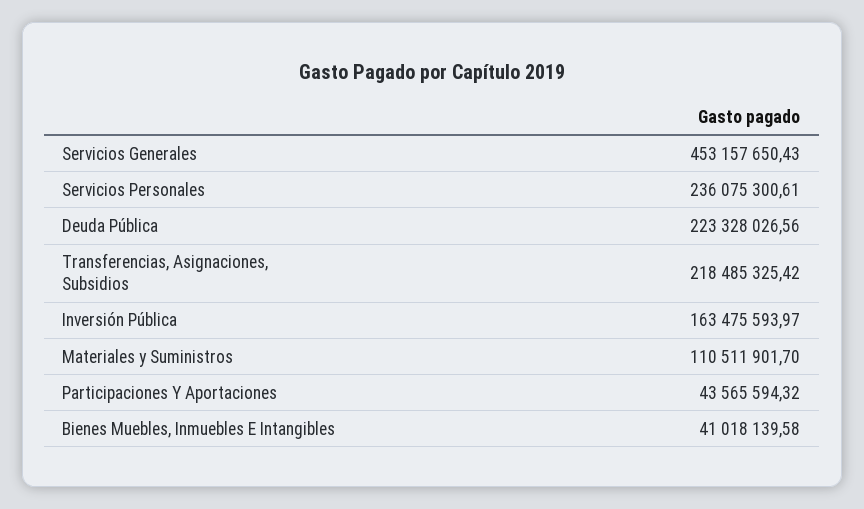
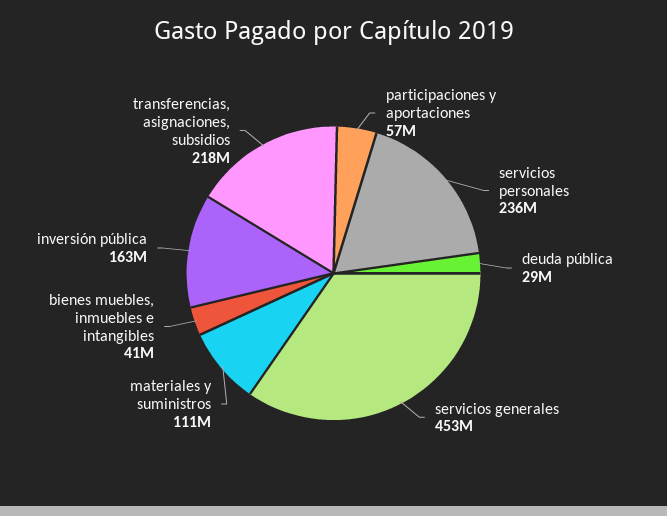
Deuda Pública: 223328026.56 -> 29000000
Participaciones Y Aportaciones: 43565594.32 -> 57000000

